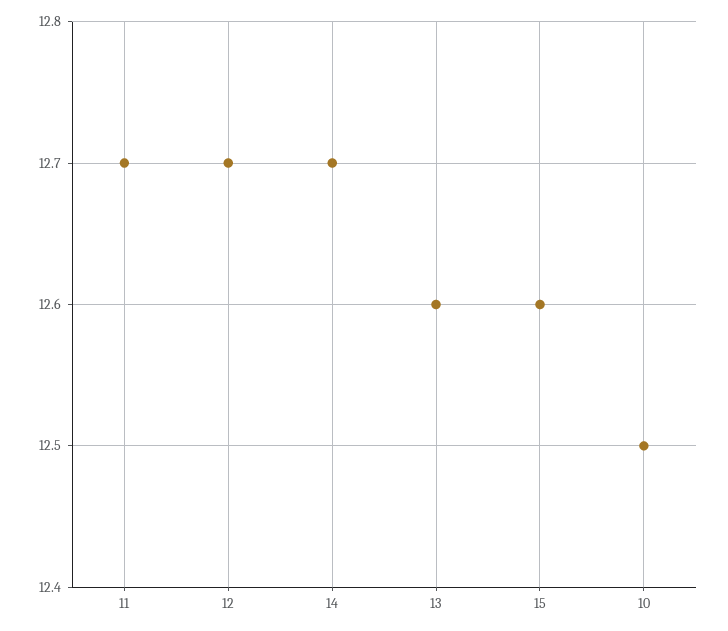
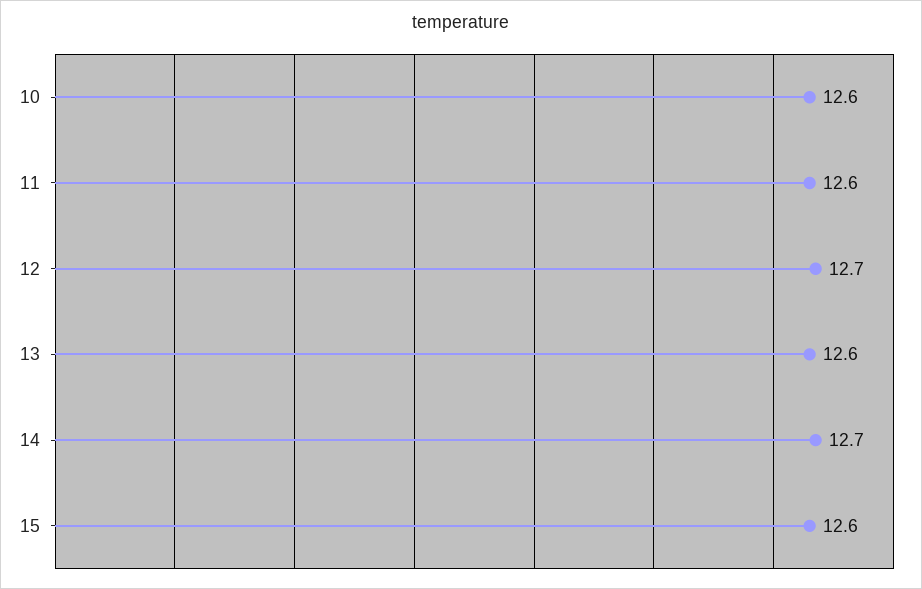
11: 12.7 -> 12.6
10: 12.5 -> 12.6

